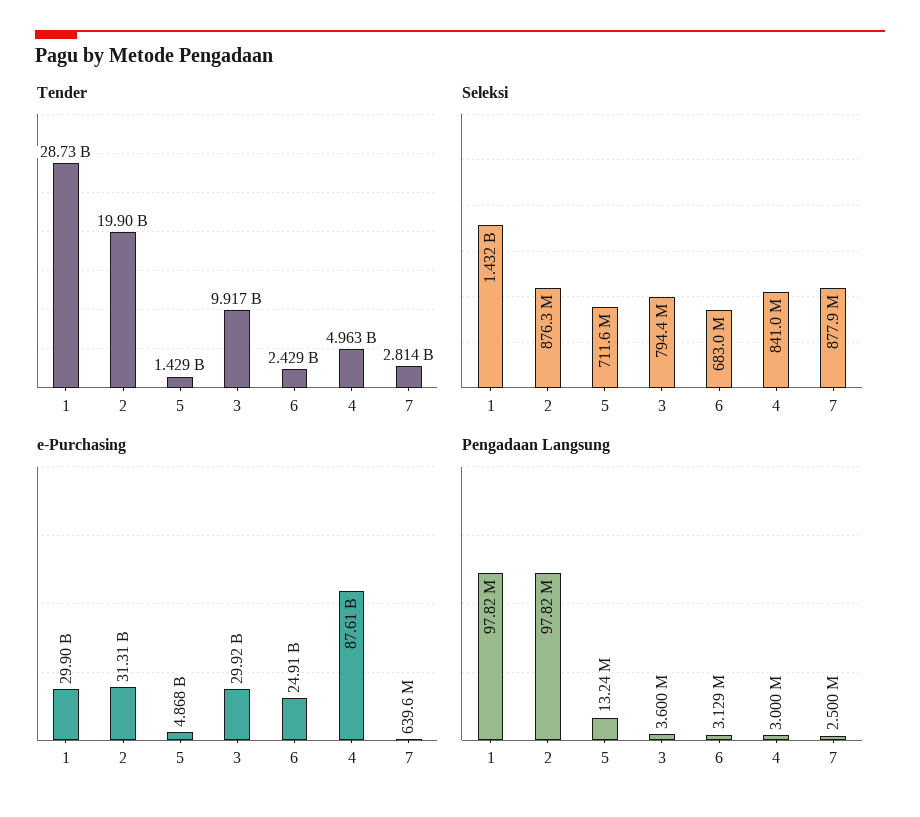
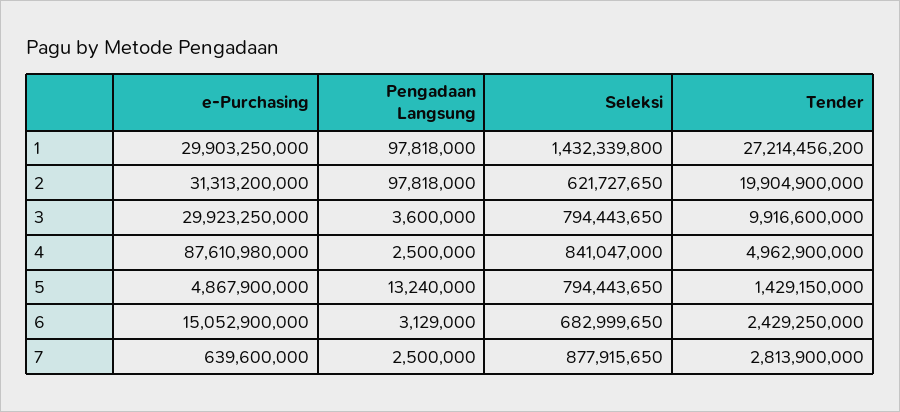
Tender, 1: 28730000000 -> 27214456200
Seleksi, 2: 876300000 -> 621727650
Seleksi, 5: 711600000 -> 794443650
e-Purchasing, 6: 24910000000 -> 15052900000
Pengadaan Langsung, 4: 3000000 -> 2500000

